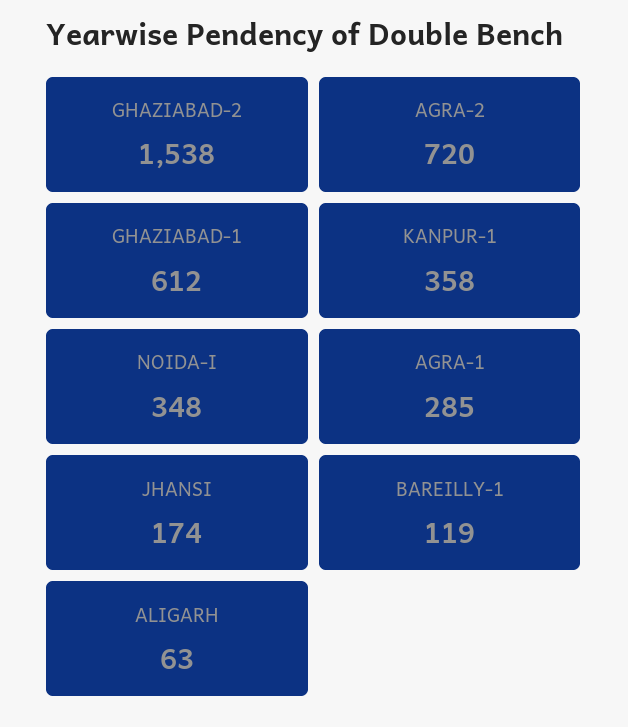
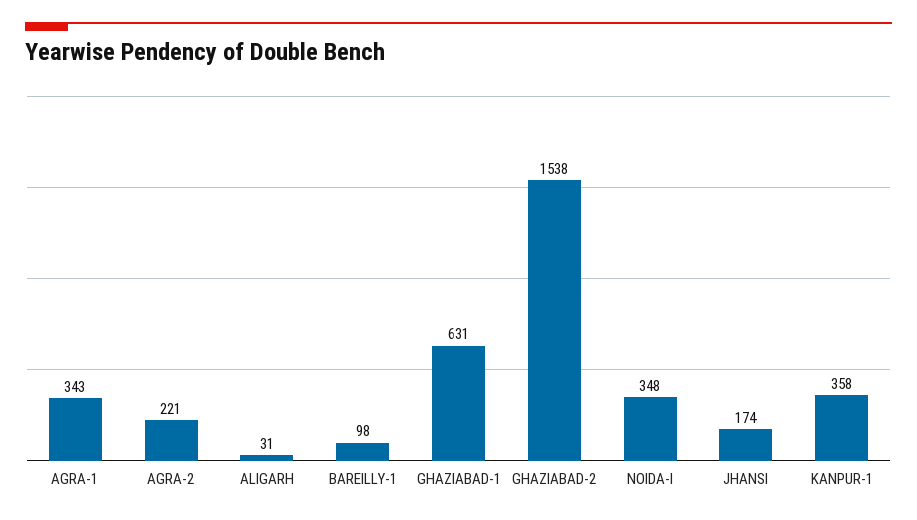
AGRA-2: 720 -> 221
GHAZIABAD-1: 612 -> 631
AGRA-1: 285 -> 343
BAREILLY-1: 119 -> 98
ALIGARH: 63 -> 31

